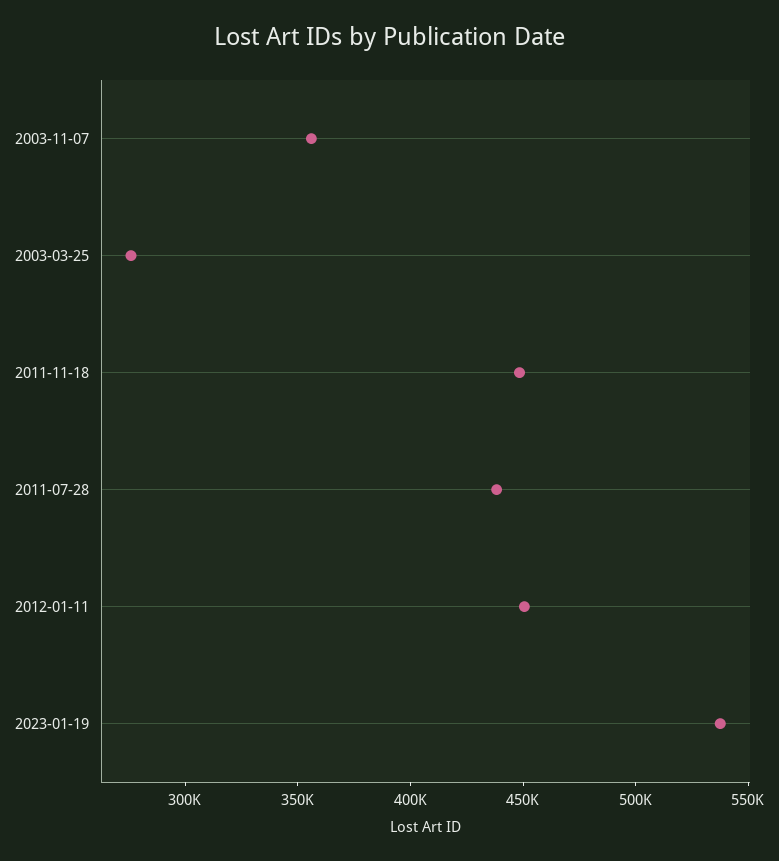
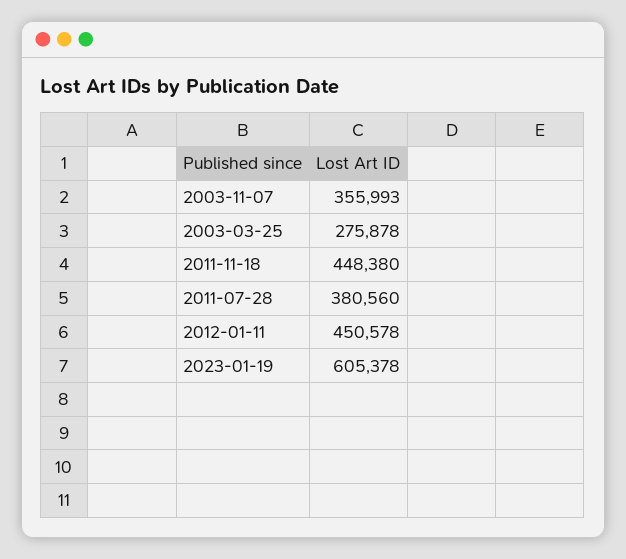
2011-07-28: 440000 -> 380560
2023-01-19: 540000 -> 605378

